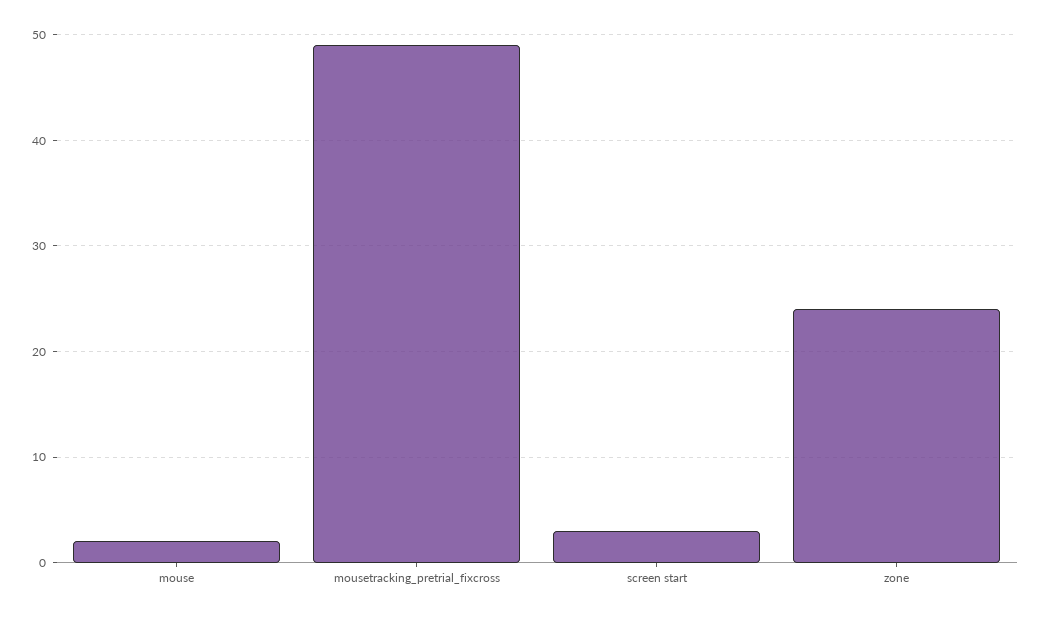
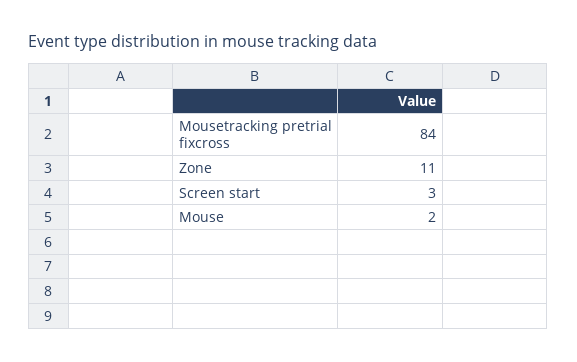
mousetracking_pretrial_fixcross: 49 -> 84
zone: 24 -> 11

